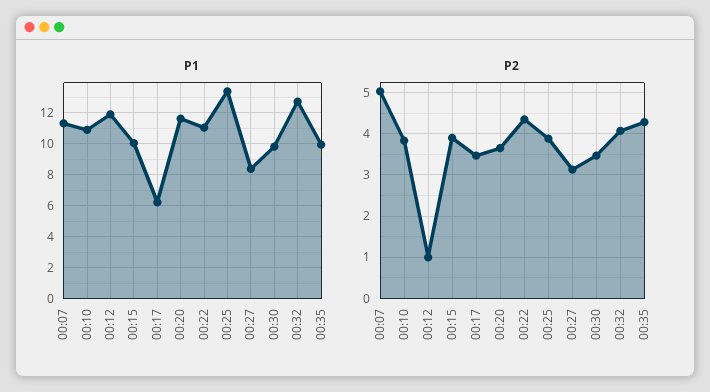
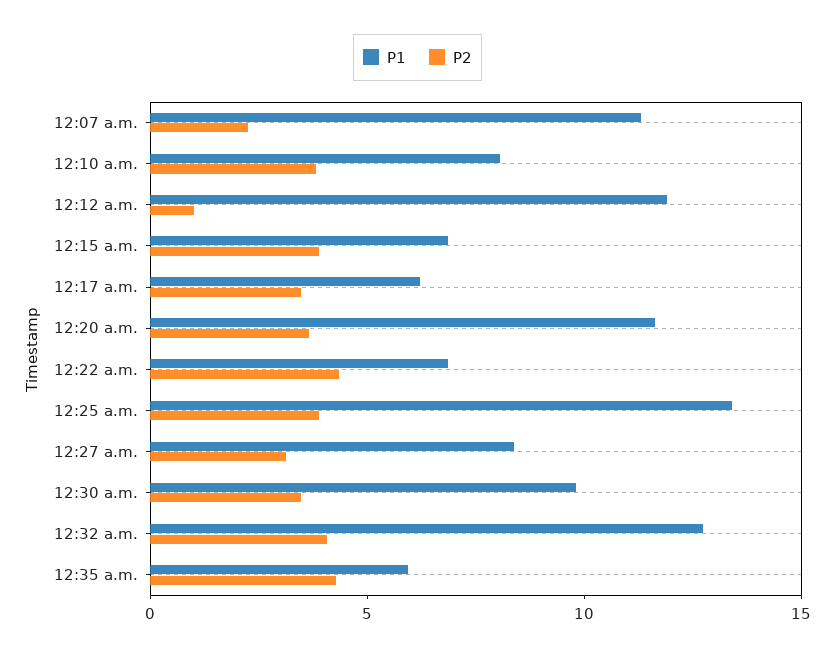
P1, 00:10: 11 -> 8
P1, 00:15: 10 -> 7
P1, 00:22: 11 -> 7
P1, 00:35: 10 -> 6
P2, 00:07: 5 -> 2

